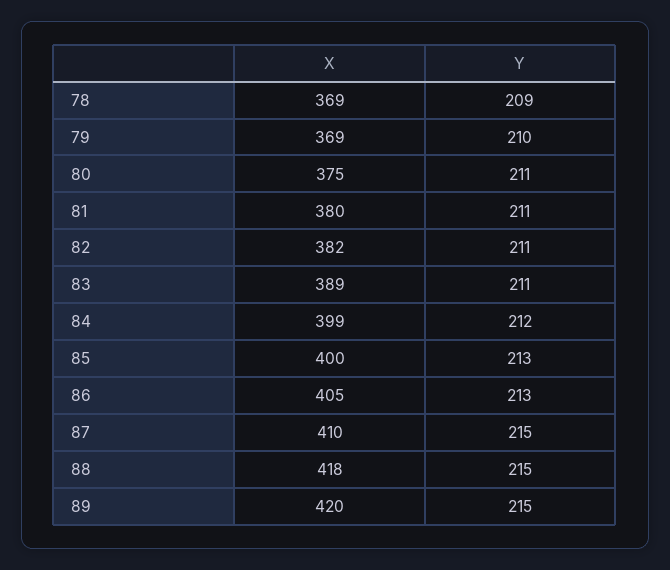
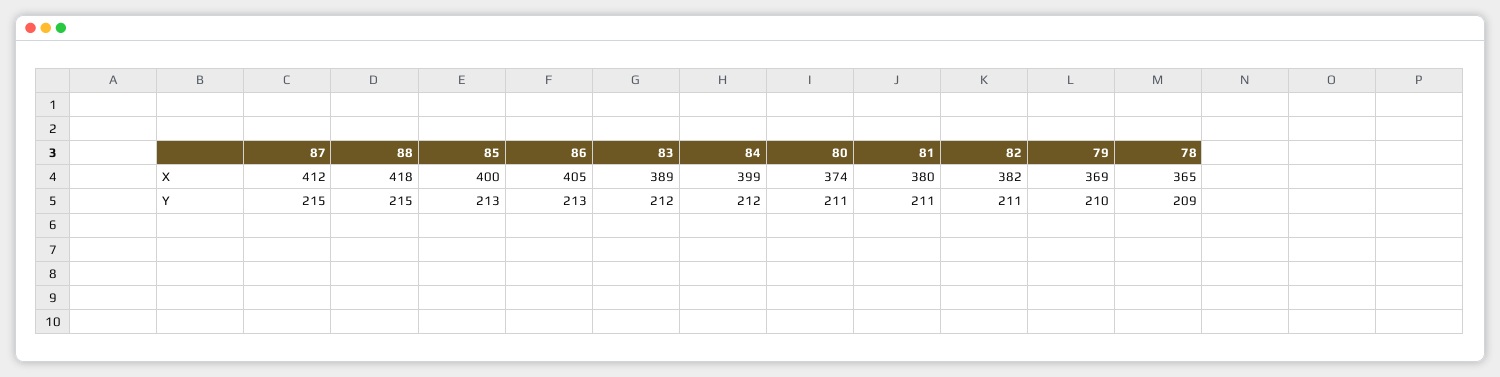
X, 78: 369 -> 365
X, 80: 375 -> 374
Y, 83: 211 -> 212
X, 87: 410 -> 412
X, 89: 420 -> none
Y, 89: 215 -> none

